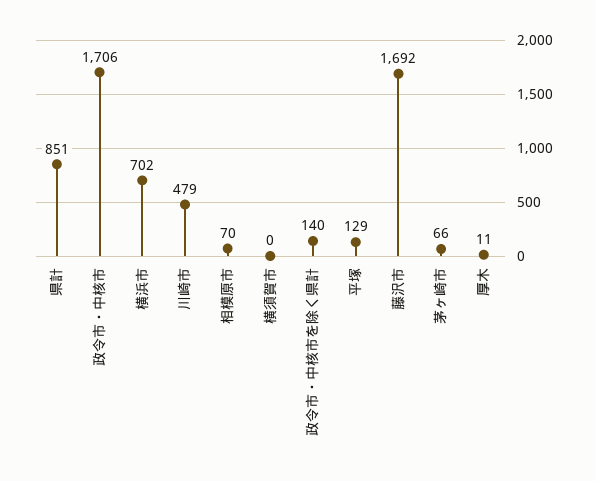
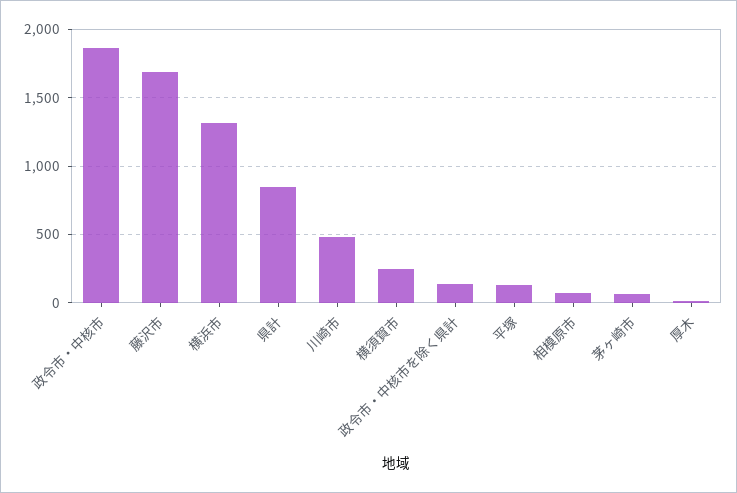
政令市・中核市: 1706 -> 1850
横浜市: 702 -> 1300
横須賀市: 0 -> 250

